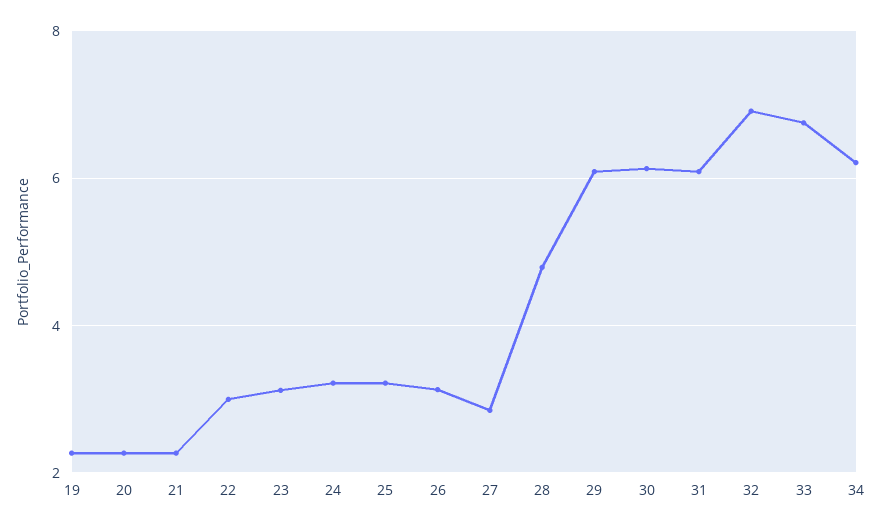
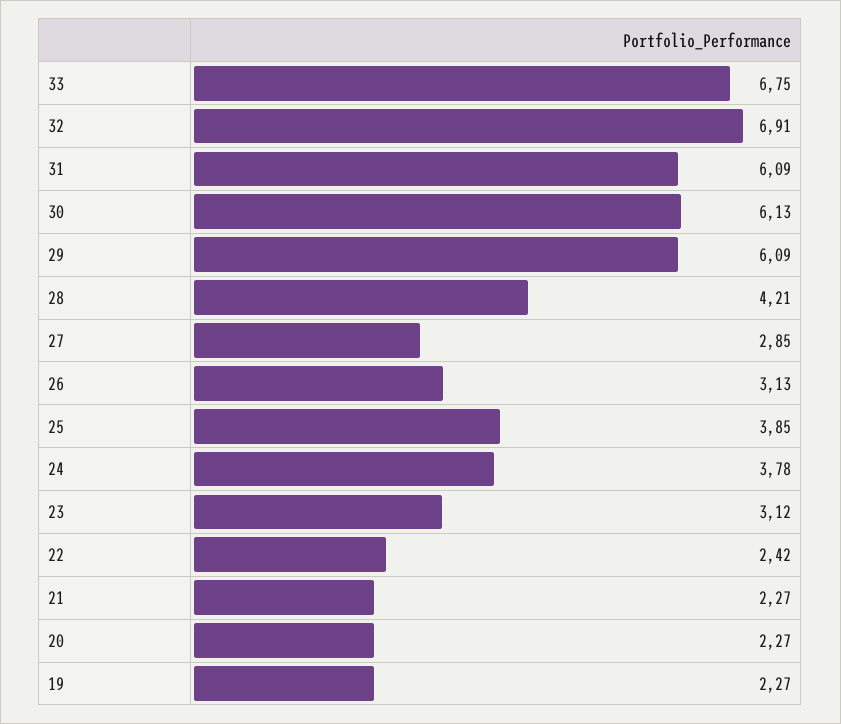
22: 3 -> 2.42
24: 3.2 -> 3.78
25: 3.2 -> 3.85
28: 4.8 -> 4.21
34: 6.2 -> none

